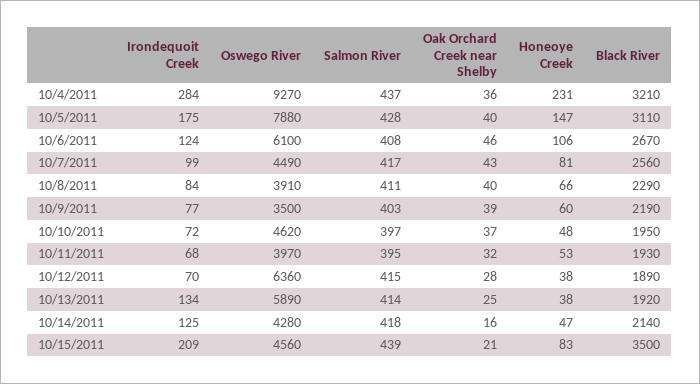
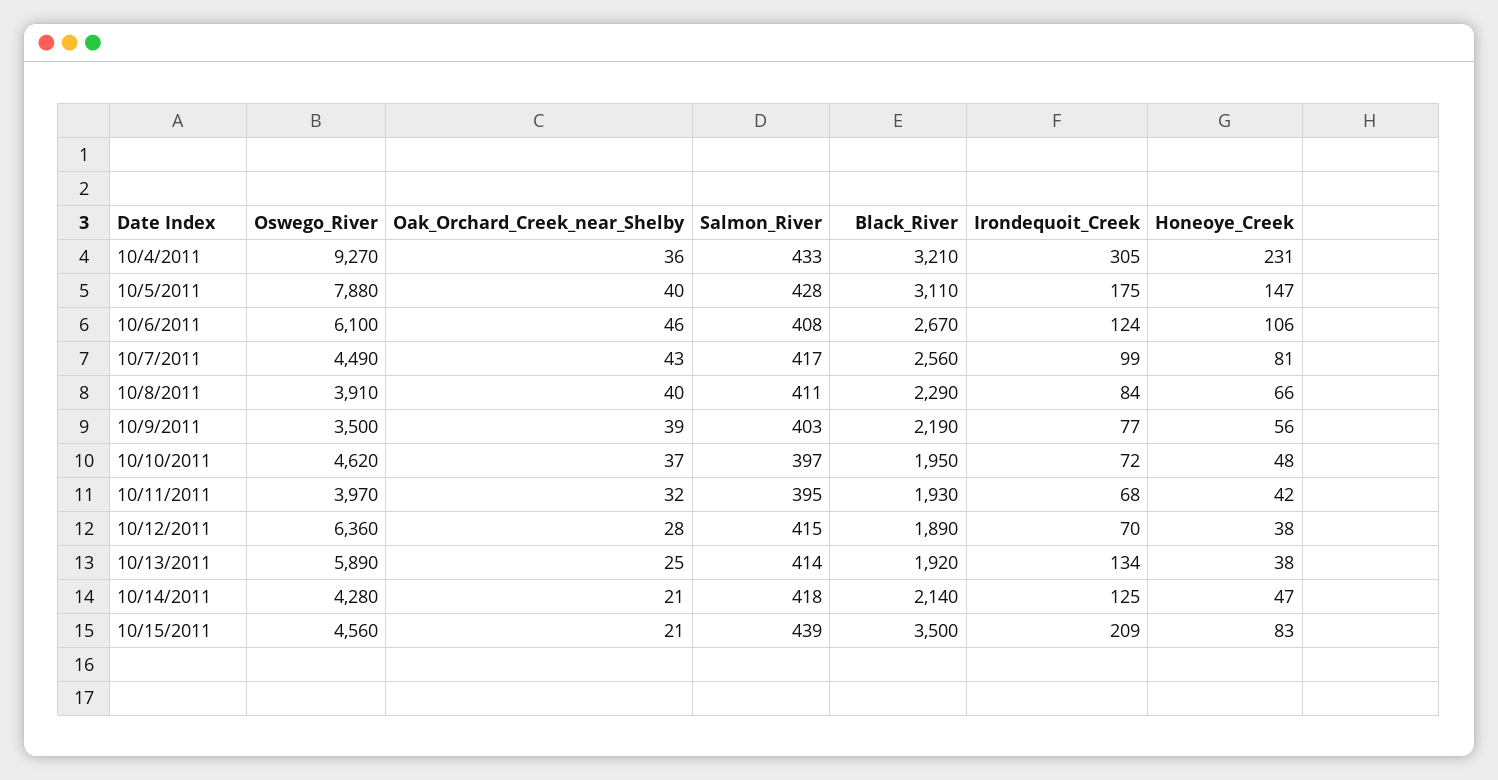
Irondequoit Creek, 10/4/2011: 284 -> 305
Salmon River, 10/4/2011: 437 -> 433
Honeoye Creek, 10/9/2011: 60 -> 56
Honeoye Creek, 10/11/2011: 53 -> 42
Oak Orchard Creek near Shelby, 10/14/2011: 16 -> 21

